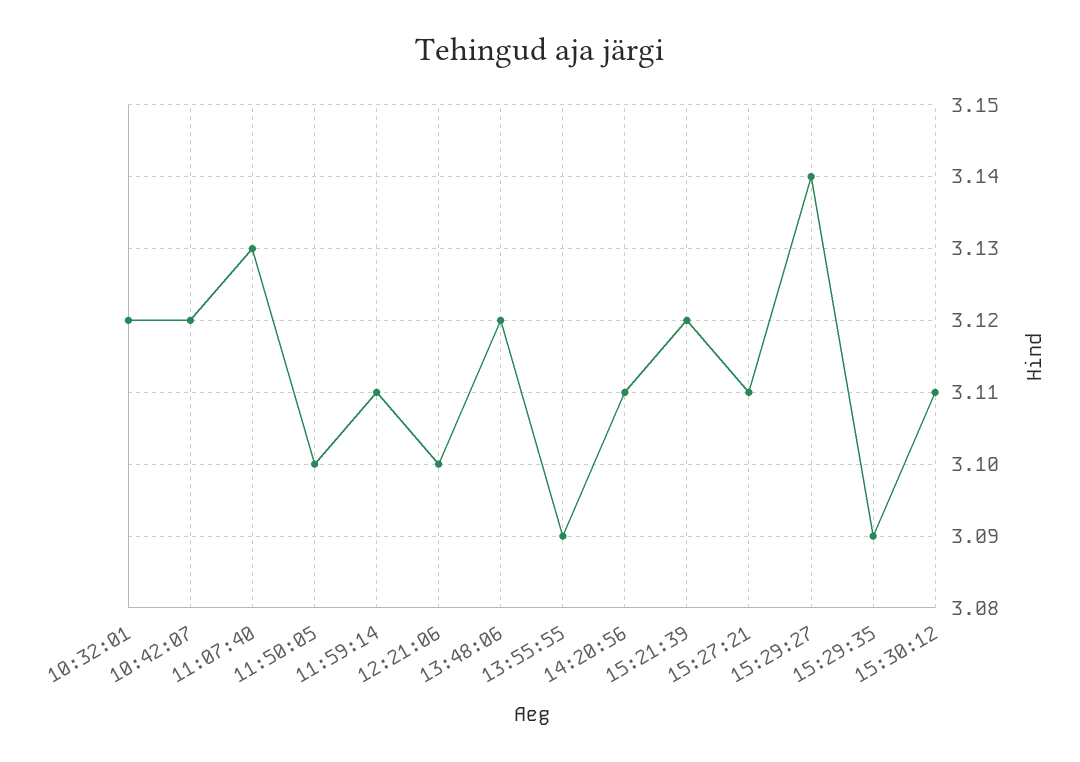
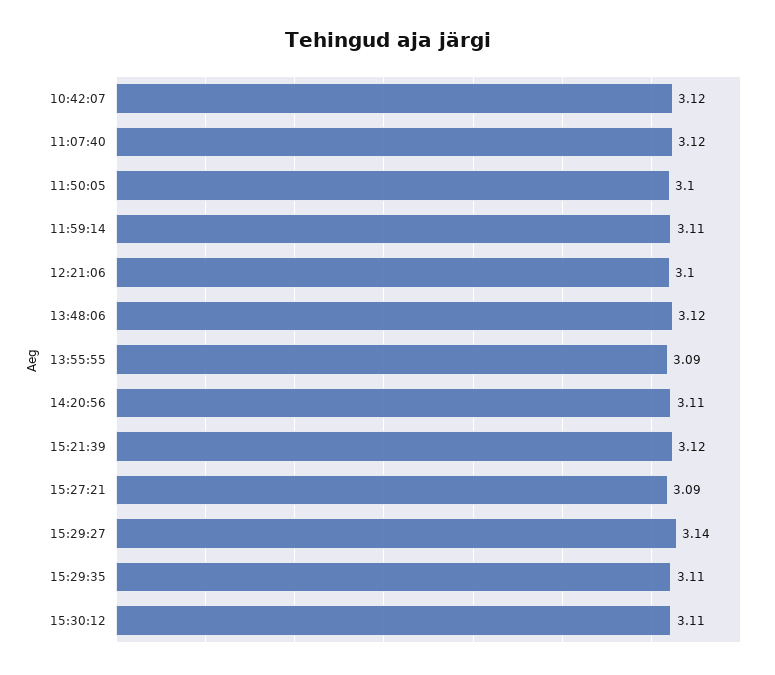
10:32:01: 3.12 -> none
11:07:40: 3.13 -> 3.12
15:27:21: 3.11 -> 3.09
15:29:35: 3.09 -> 3.11

